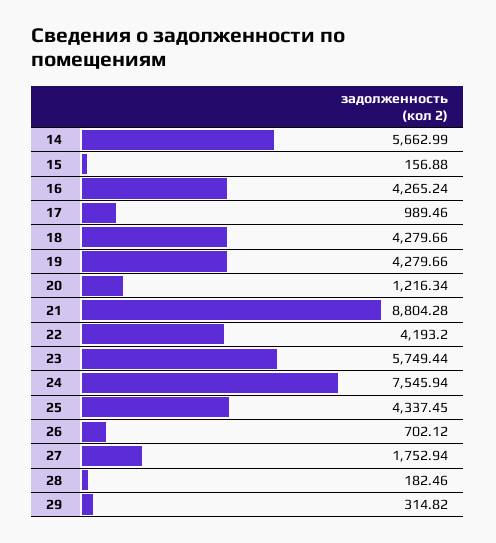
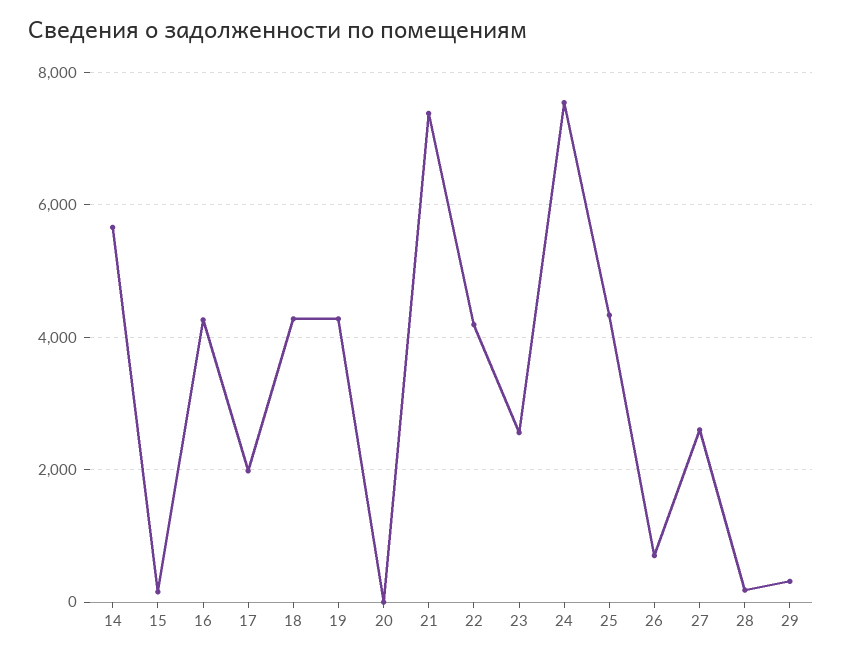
17: 989.46 -> 2000
20: 1216.34 -> 0
21: 8804.28 -> 7400
23: 5749.44 -> 2600
27: 1752.94 -> 2600

